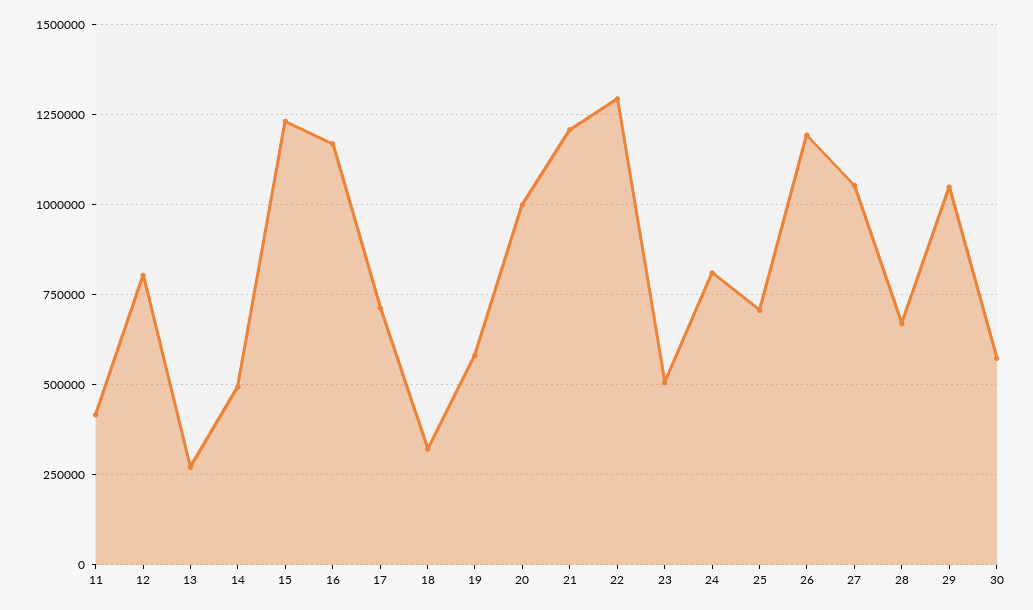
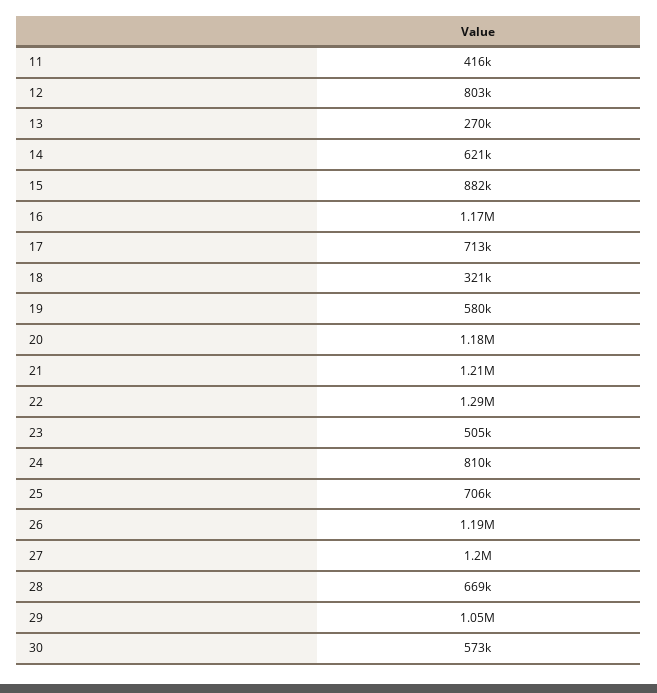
14: 500000 -> 621000
15: 1225000 -> 882000
20: 1000000 -> 1180000
27: 1050000 -> 1200000

